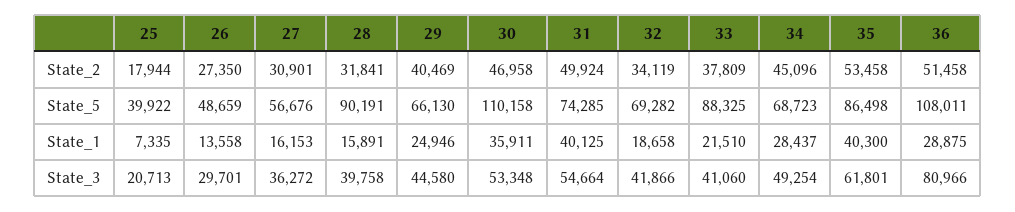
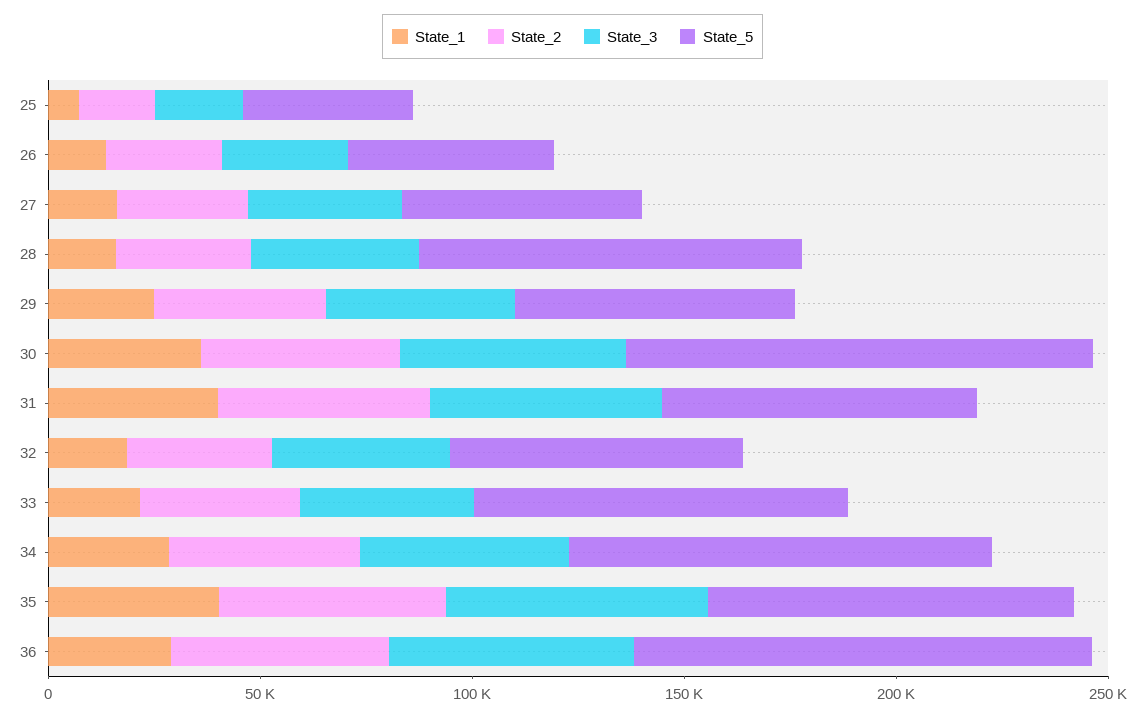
State_5, 34: 68723 -> 100000
State_3, 36: 80966 -> 60000

